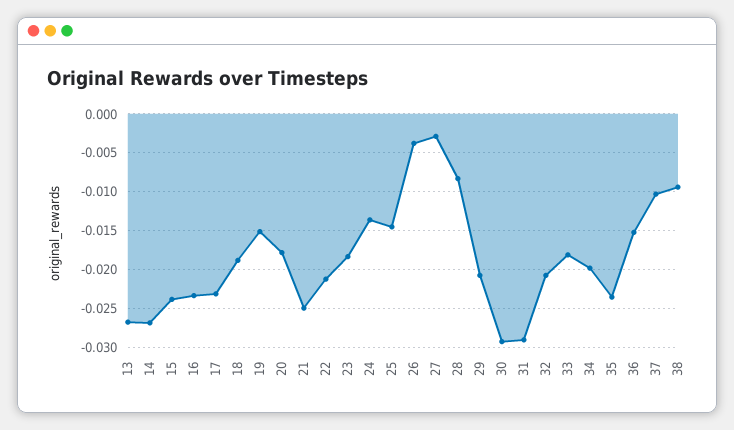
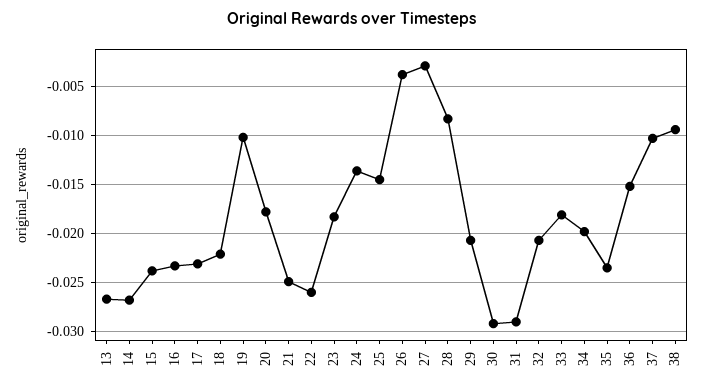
18: -0.019 -> -0.022
19: -0.015 -> -0.01
22: -0.021 -> -0.026

